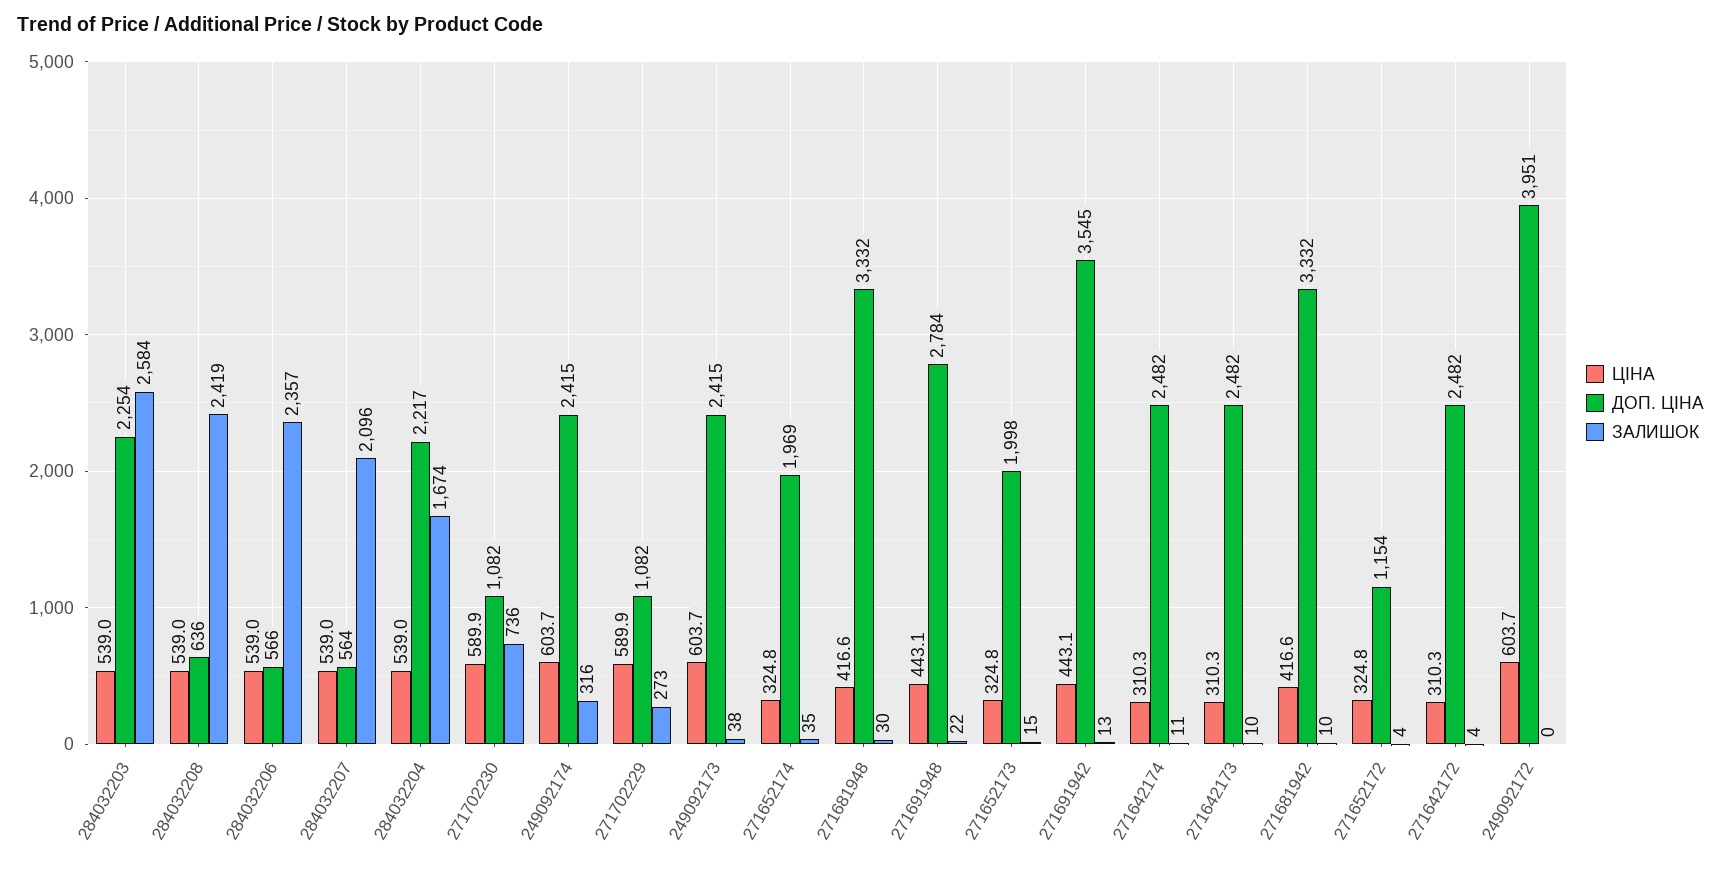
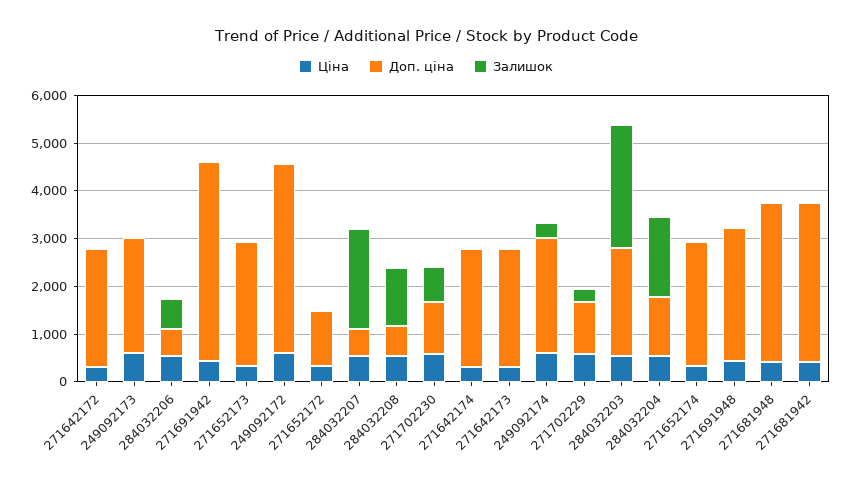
ЗАЛИШОК, 284032208: 2419 -> 1200
ЗАЛИШОК, 284032206: 2357 -> 600
ДОП. ЦІНА, 284032204: 2217 -> 1200
ДОП. ЦІНА, 271652174: 1969 -> 2600
ДОП. ЦІНА, 271652173: 1998 -> 2600
ДОП. ЦІНА, 271691942: 3545 -> 4200

